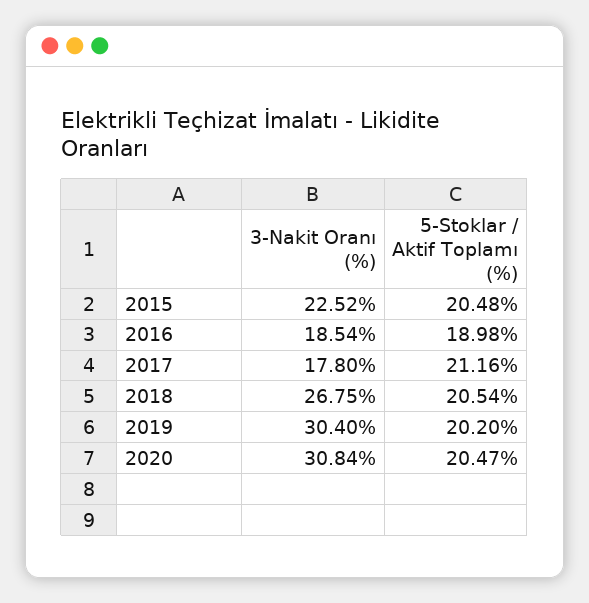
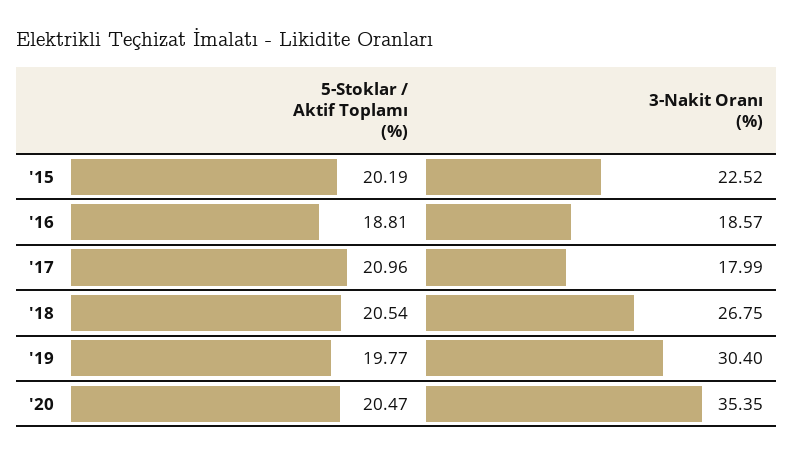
5-Stoklar / Aktif Toplamı (%), 2015: 20.48 -> 20.19
3-Nakit Oranı (%), 2016: 18.54 -> 18.57
5-Stoklar / Aktif Toplamı (%), 2016: 18.98 -> 18.81
3-Nakit Oranı (%), 2017: 17.8 -> 17.99
5-Stoklar / Aktif Toplamı (%), 2017: 21.16 -> 20.96
5-Stoklar / Aktif Toplamı (%), 2019: 20.2 -> 19.77
3-Nakit Oranı (%), 2020: 30.84 -> 35.35

